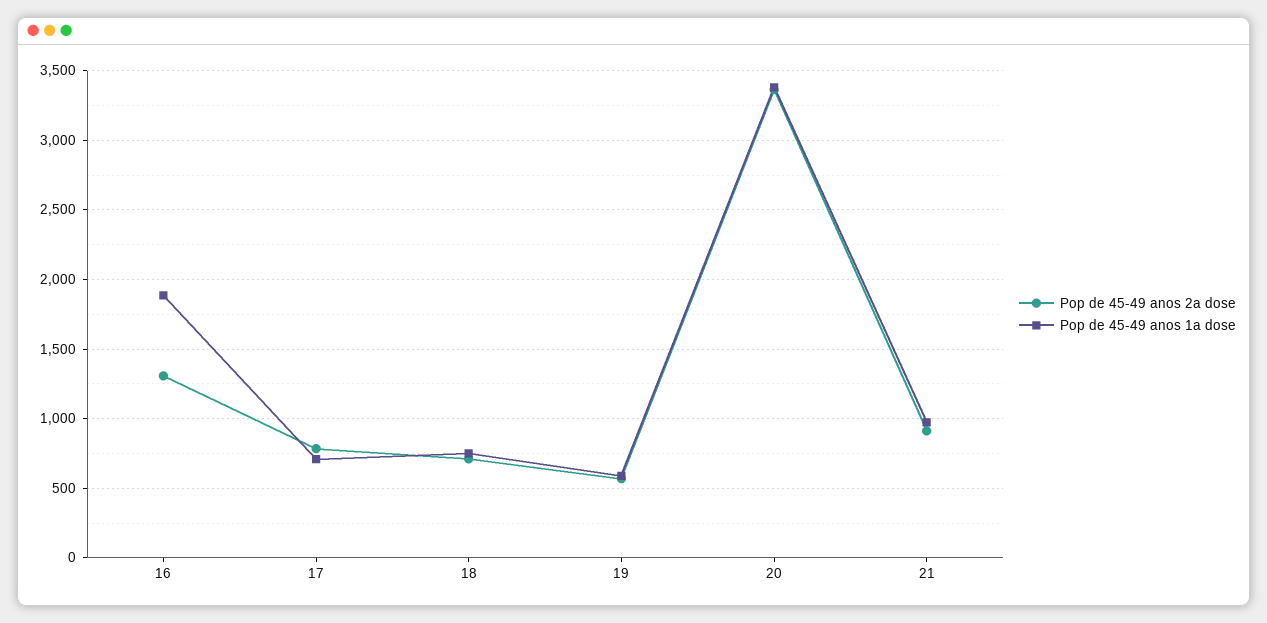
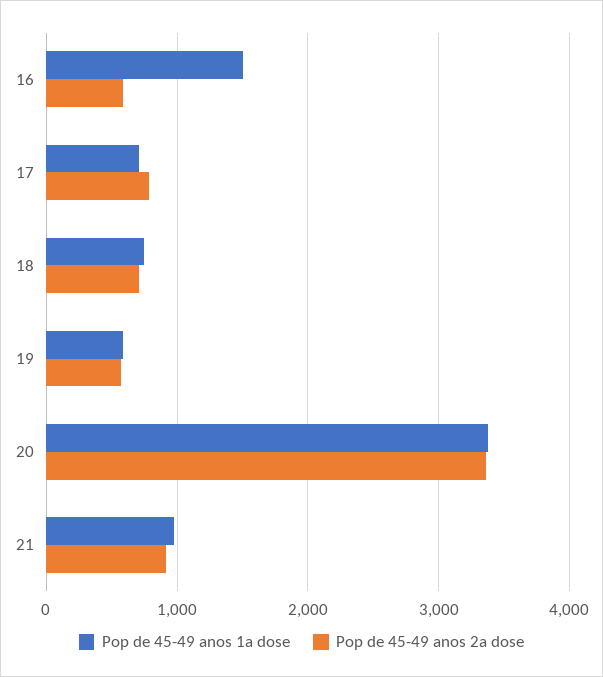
Pop de 45-49 anos 2a dose, 16: 1300 -> 600
Pop de 45-49 anos 1a dose, 16: 1900 -> 1500

